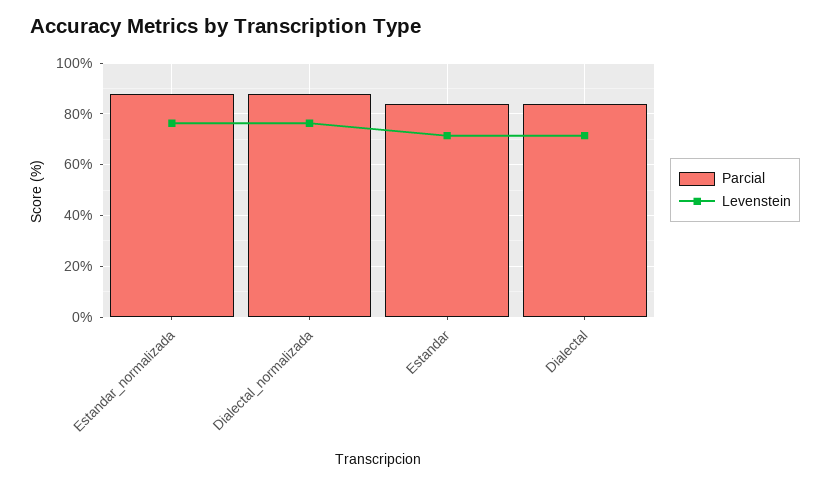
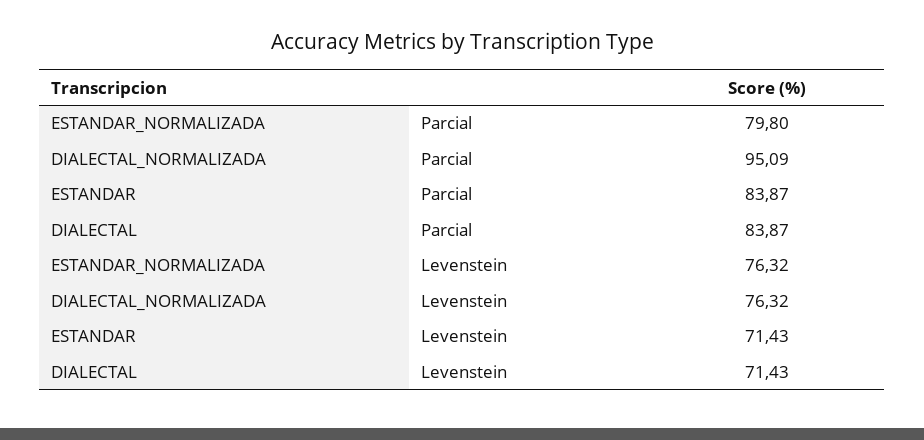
Parcial, Estandar_normalizada: 87.5 -> 79.8
Parcial, Dialectal_normalizada: 87.5 -> 95.09

